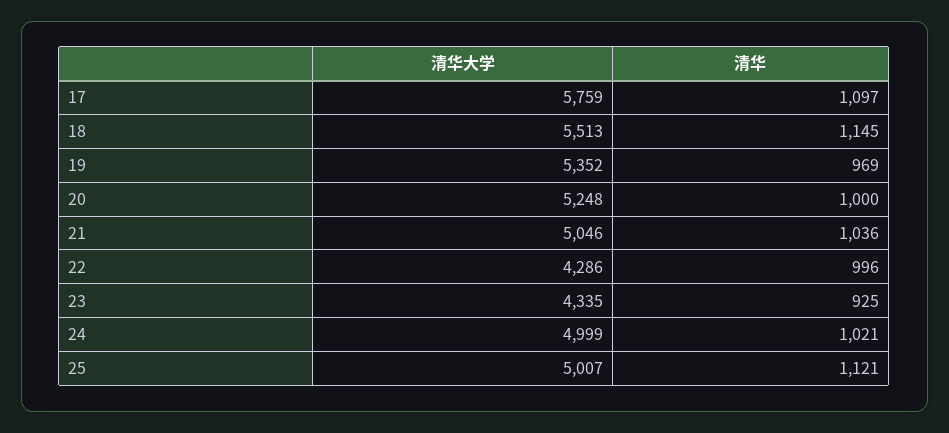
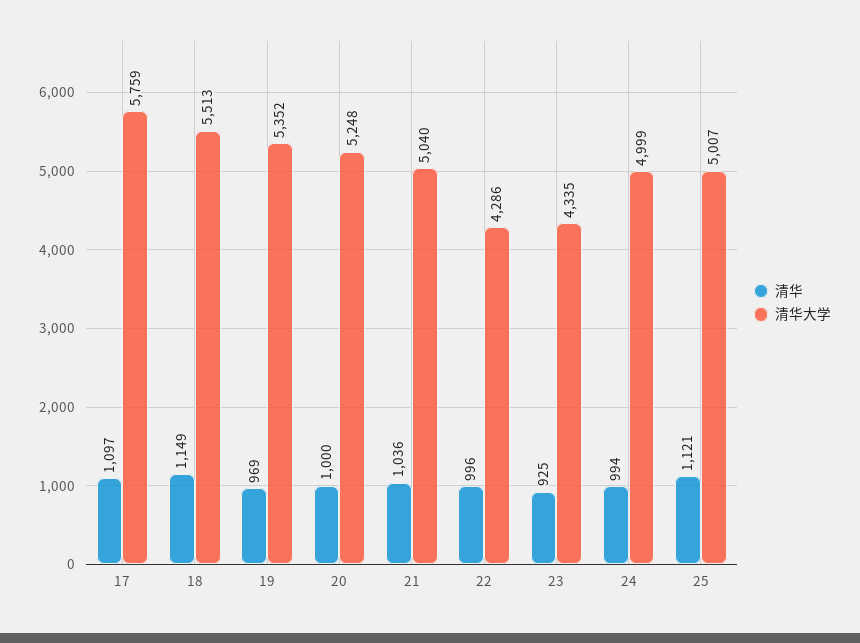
清华, 18: 1145 -> 1149
清华大学, 21: 5046 -> 5040
清华, 24: 1021 -> 994

